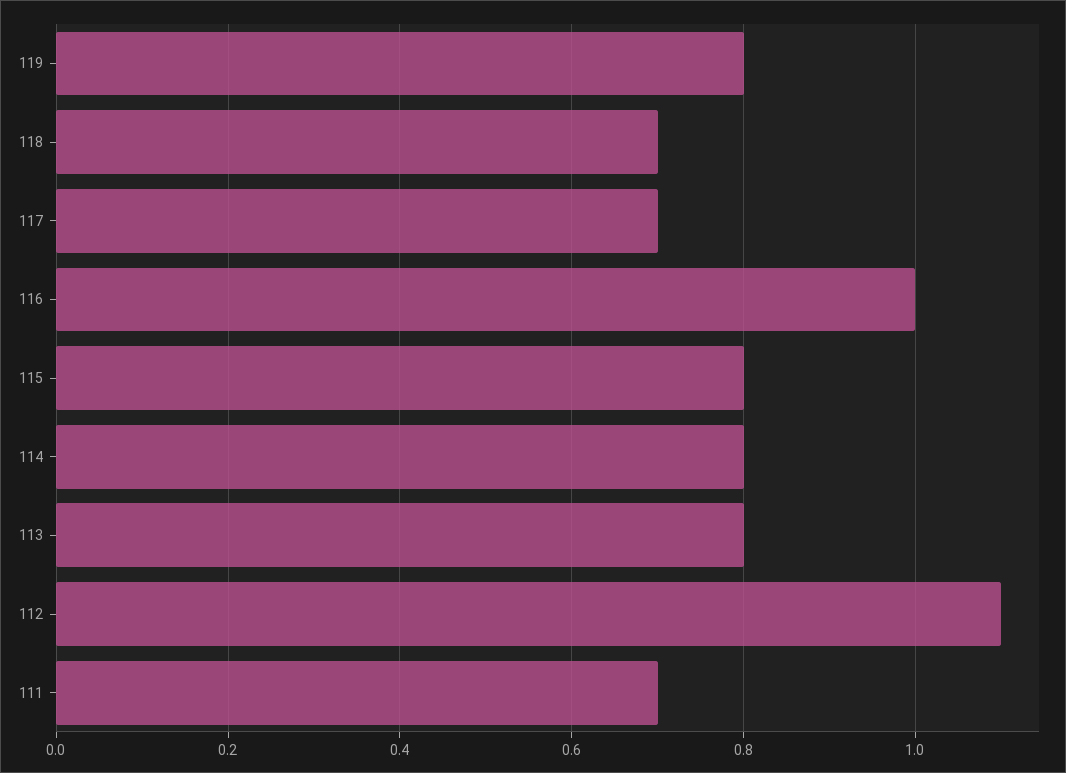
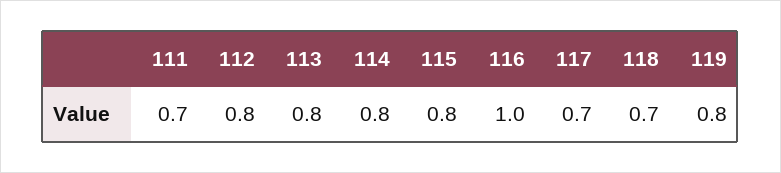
112: 1.1 -> 0.8

